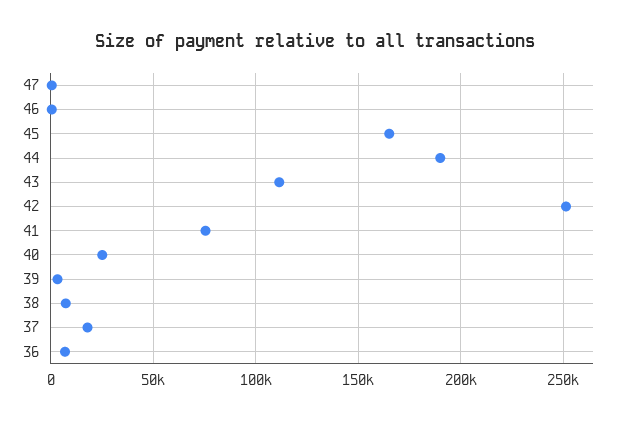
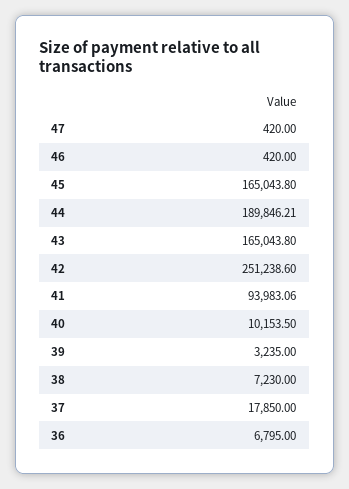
43: 110000 -> 165043.8
41: 75000 -> 93983.06
40: 25000 -> 10153.5

